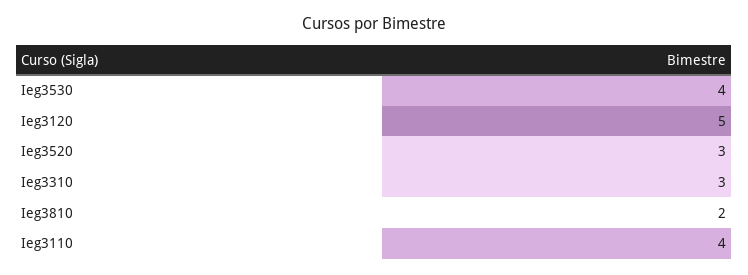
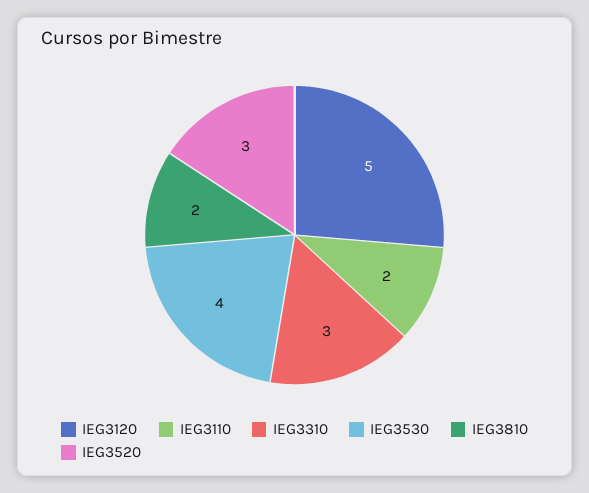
Ieg3110: 4 -> 2

